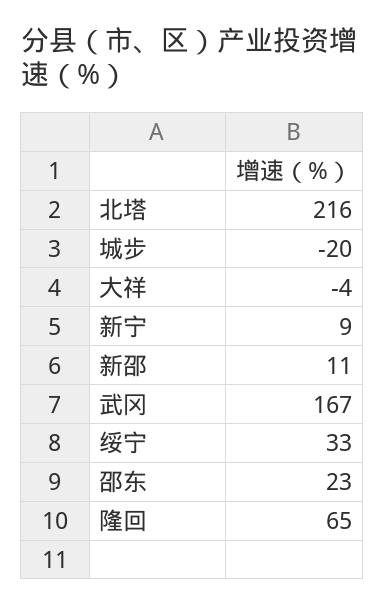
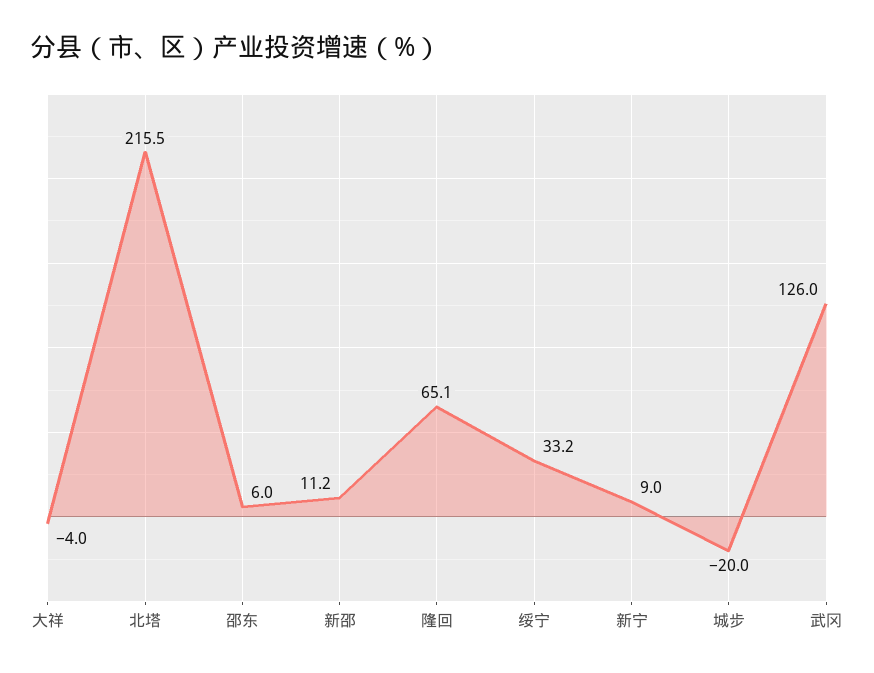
武冈: 167 -> 126
邵东: 23 -> 6

